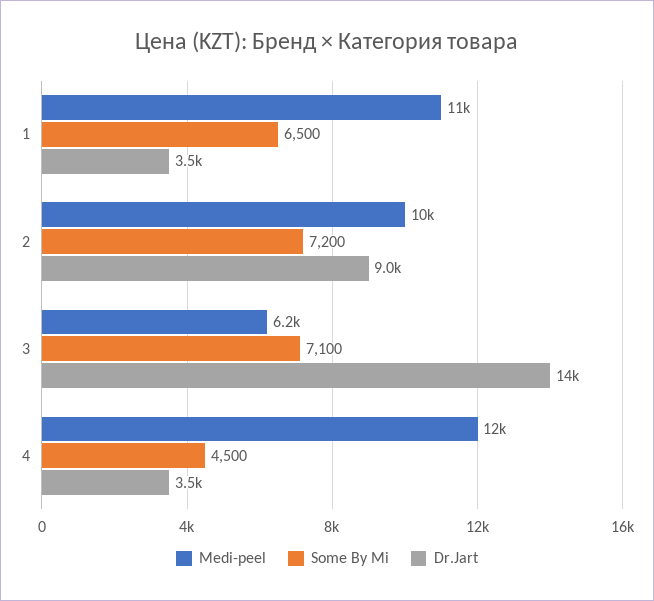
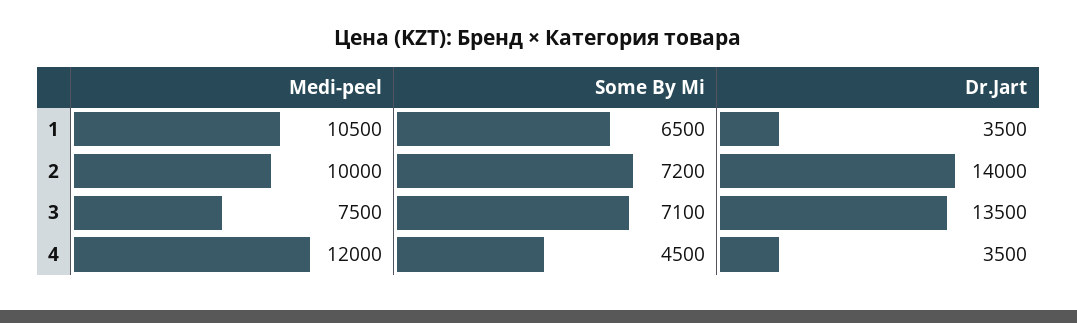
Dr.Jart, 2: 9000 -> 14000
Medi-peel, 3: 6200 -> 7500

